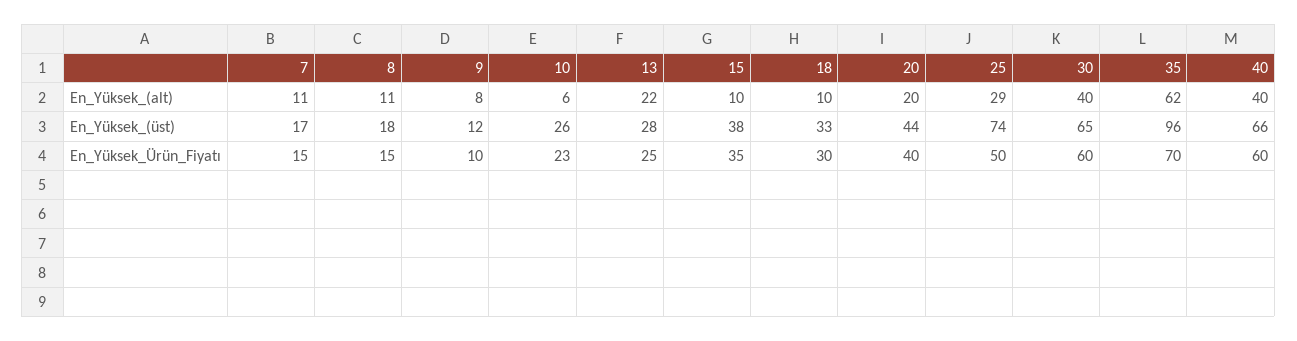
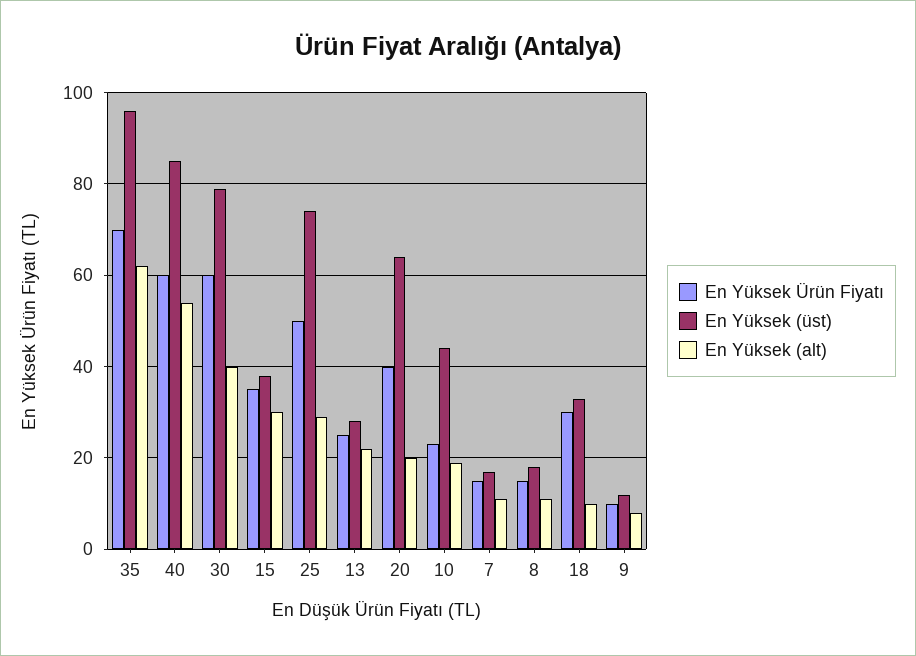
En_Yüksek_(alt), 10: 6 -> 20
En_Yüksek_(alt), 15: 10 -> 30
En_Yüksek_(alt), 40: 40 -> 55
En_Yüksek_(üst), 10: 26 -> 45
En_Yüksek_(üst), 20: 44 -> 65
En_Yüksek_(üst), 30: 65 -> 80
En_Yüksek_(üst), 40: 66 -> 85

